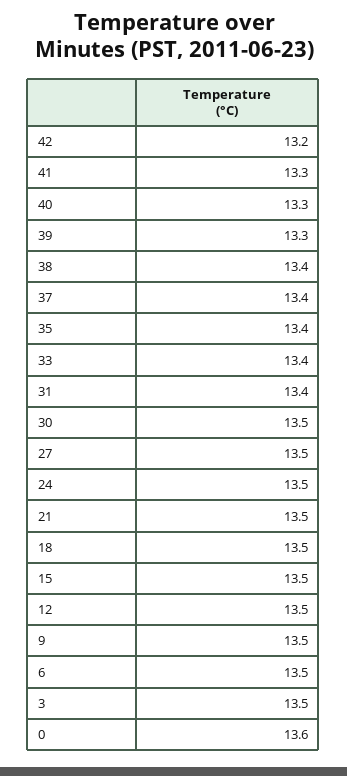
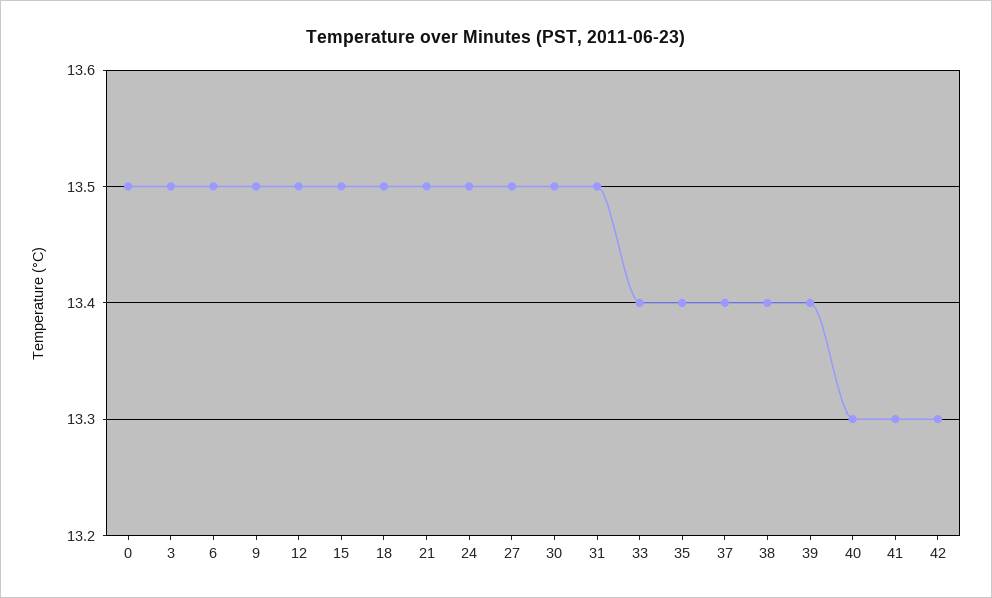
42: 13.2 -> 13.3
39: 13.3 -> 13.4
31: 13.4 -> 13.5
0: 13.6 -> 13.5

